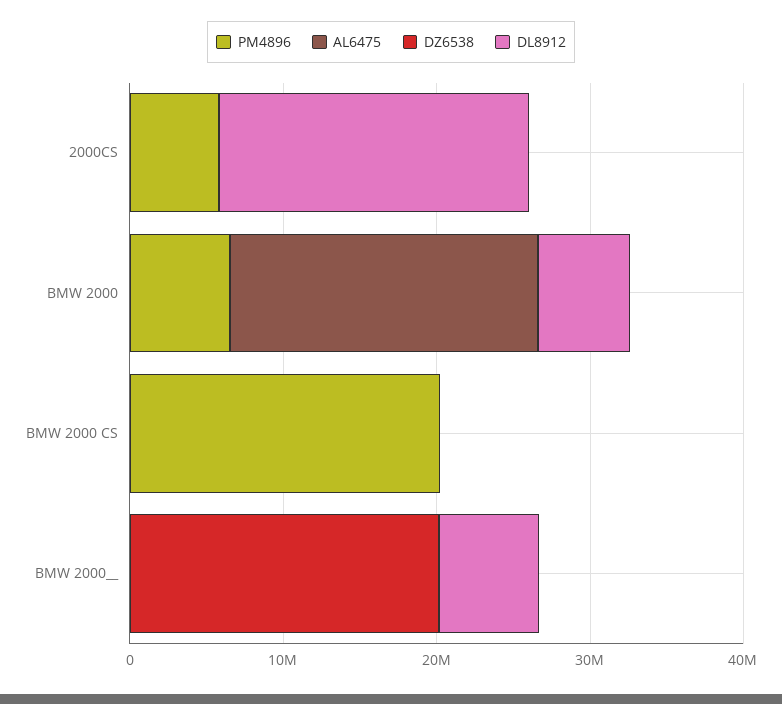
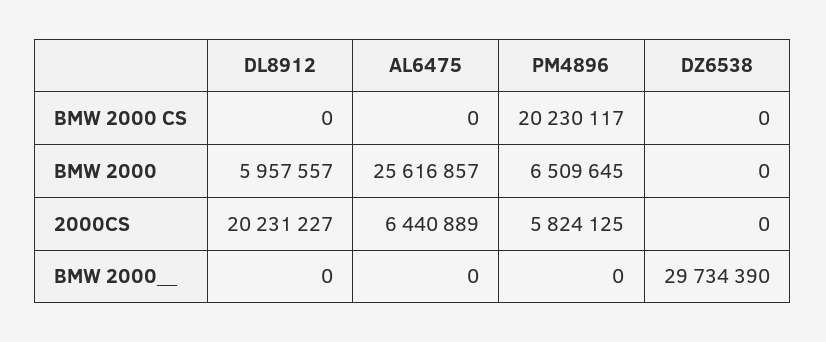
AL6475, 2000CS: 0 -> 6440889
AL6475, BMW 2000: 20000000 -> 25616857
DZ6538, BMW 2000__: 20000000 -> 29734390
DL8912, BMW 2000__: 6000000 -> 0

